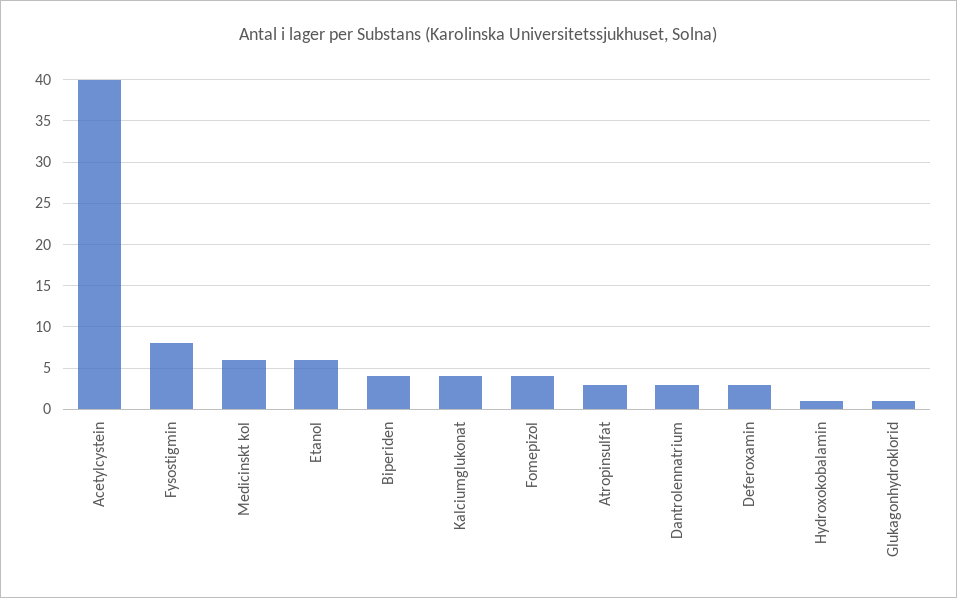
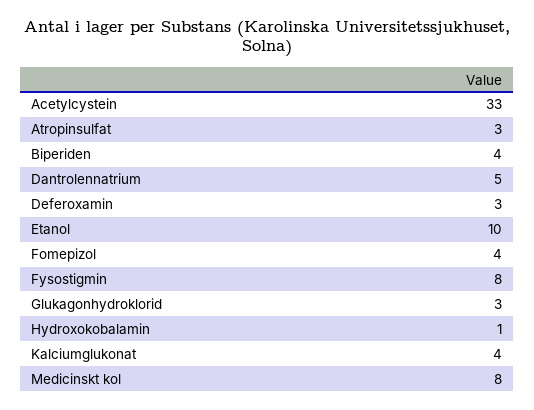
Acetylcystein: 40 -> 33
Medicinskt kol: 6 -> 8
Etanol: 6 -> 10
Dantrolennatrium: 3 -> 5
Glukagonhydroklorid: 1 -> 3

